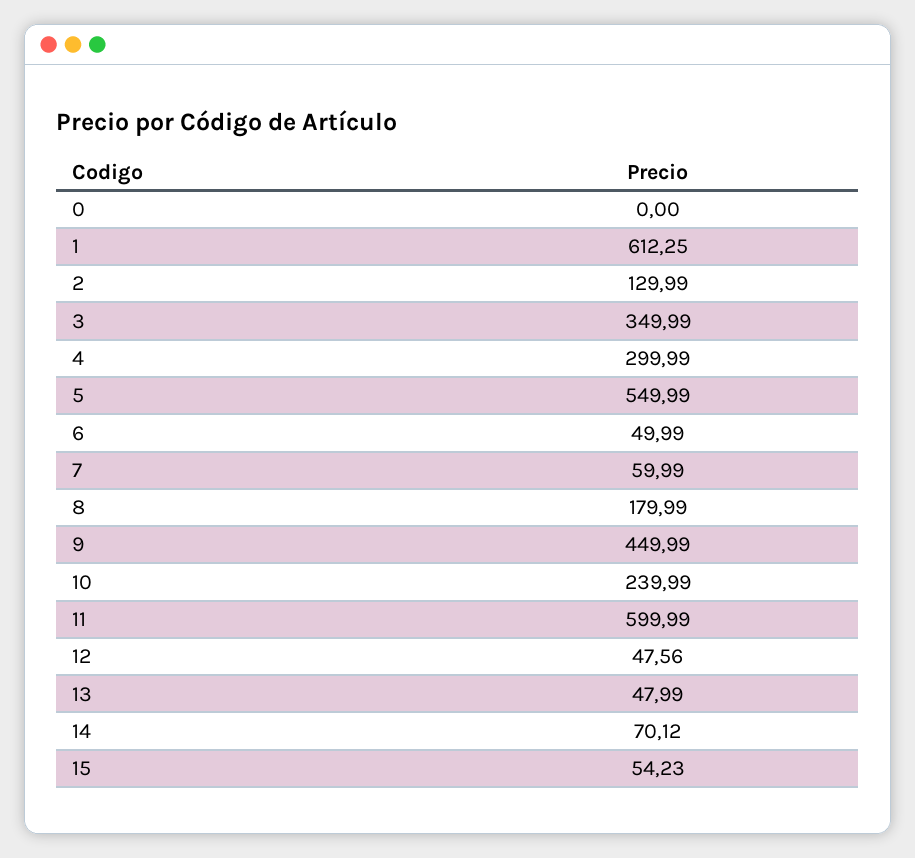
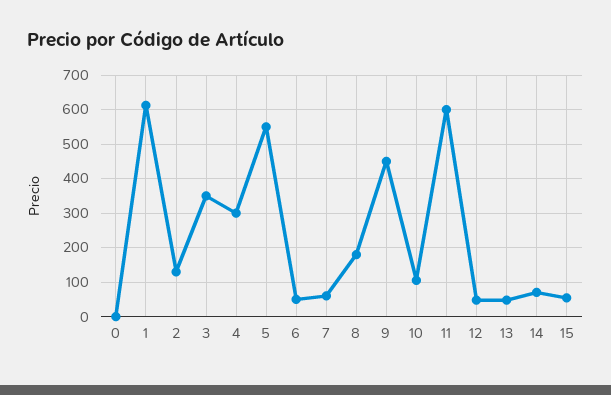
10: 239.99 -> 100

